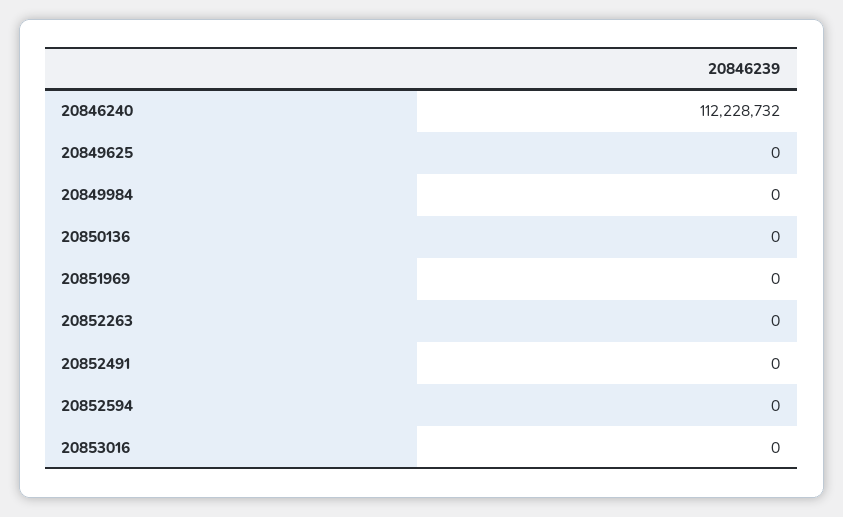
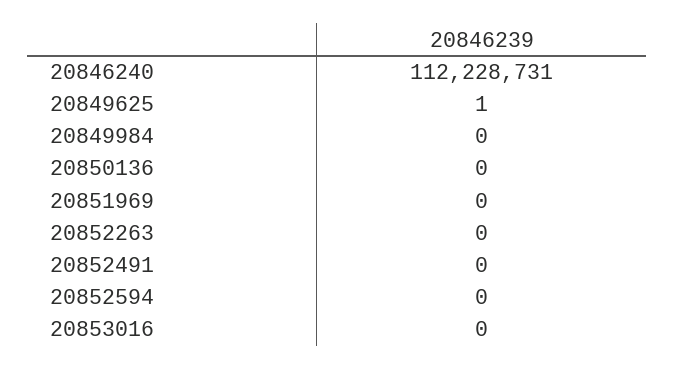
20846240: 112228732 -> 112228731
20849625: 0 -> 1

